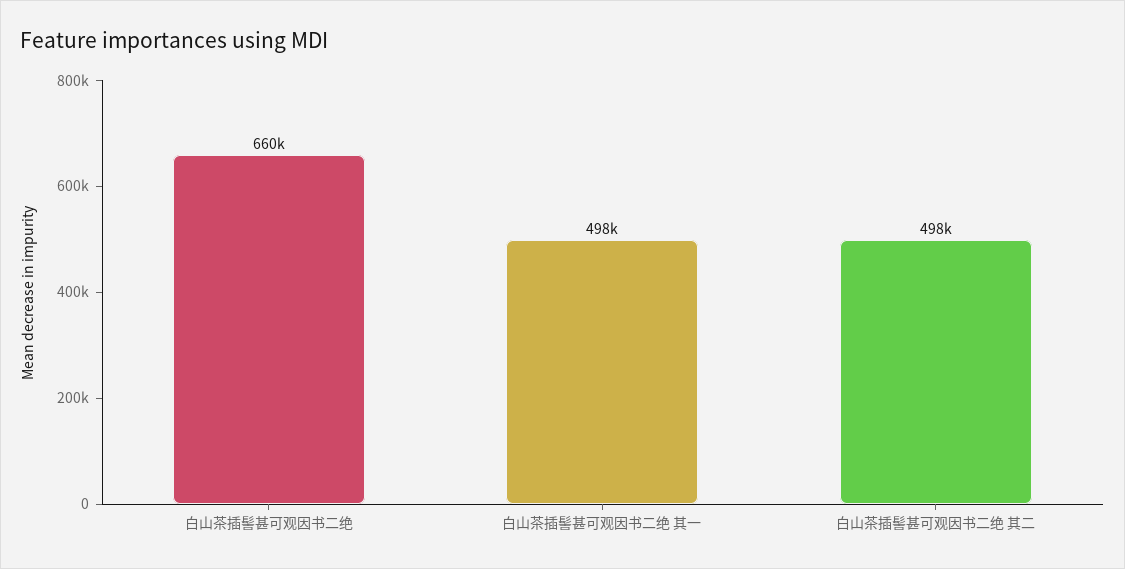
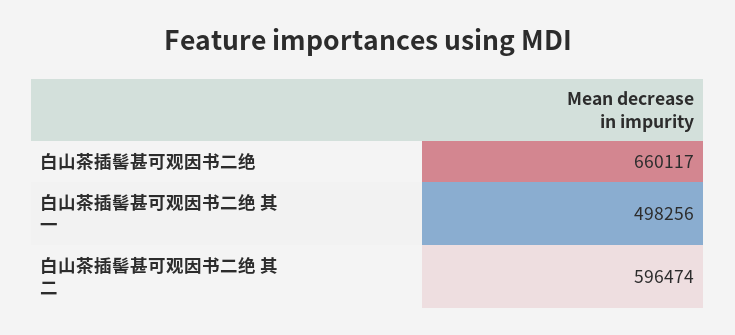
白山茶插髻甚可观因书二绝 其二: 498000 -> 596474

